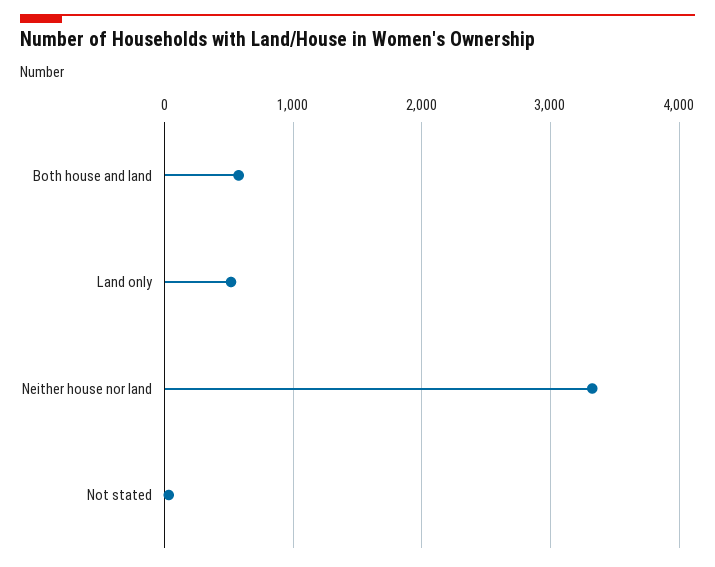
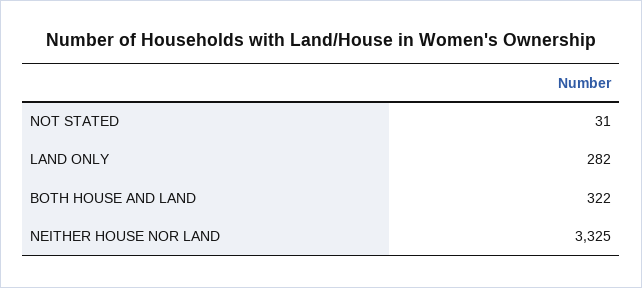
Both house and land: 600 -> 322
Land only: 500 -> 282

